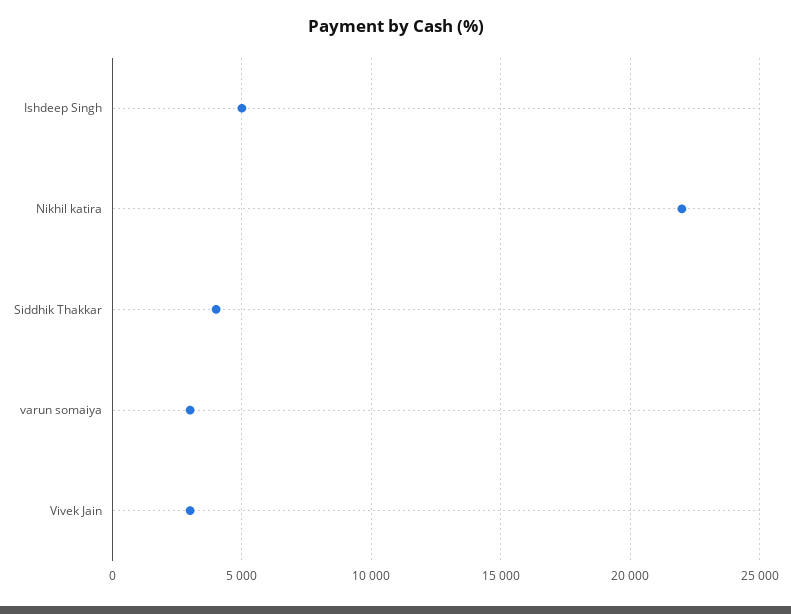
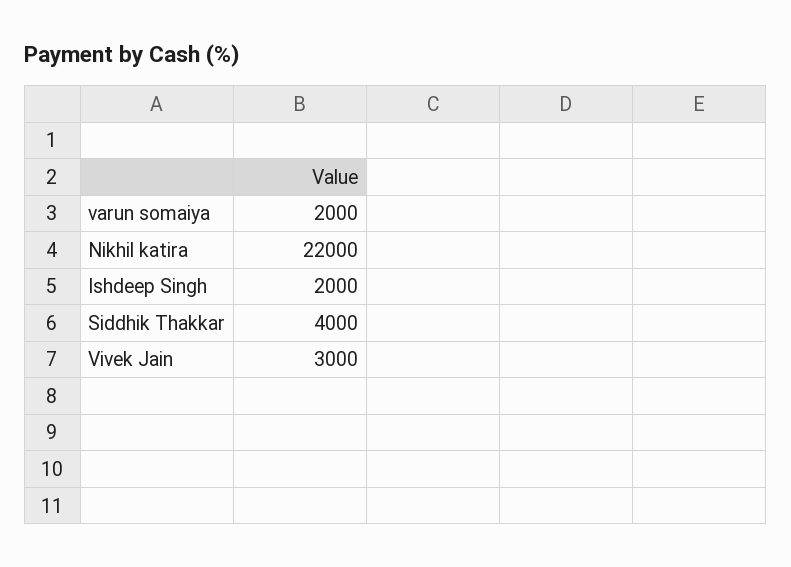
Ishdeep Singh: 5000 -> 2000
varun somaiya: 3000 -> 2000

